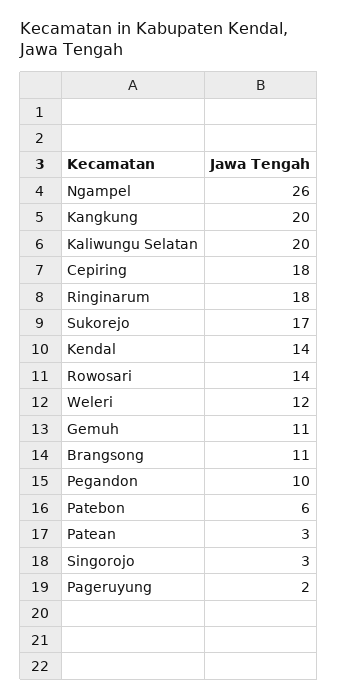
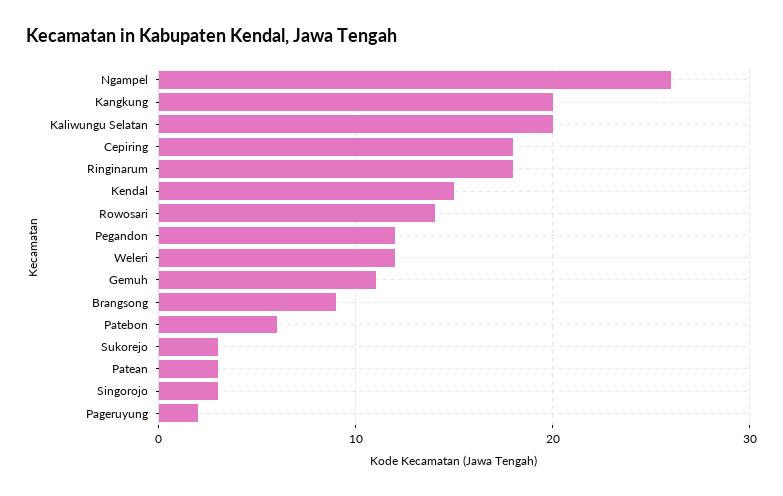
Sukorejo: 17 -> 3
Kendal: 14 -> 15
Brangsong: 11 -> 9
Pegandon: 10 -> 12

